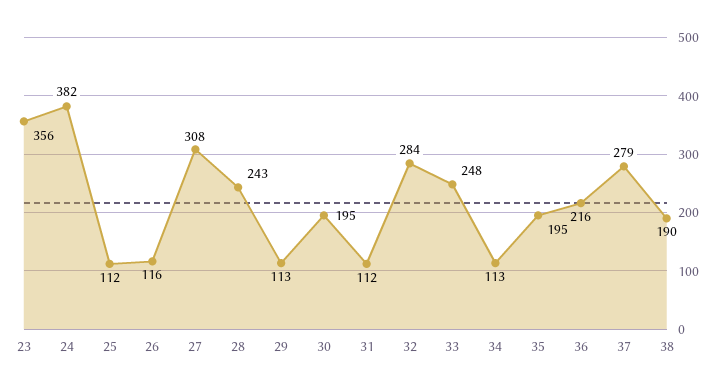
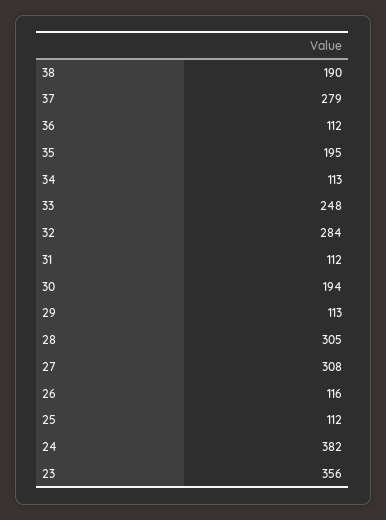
28: 243 -> 305
30: 195 -> 194
36: 216 -> 112

